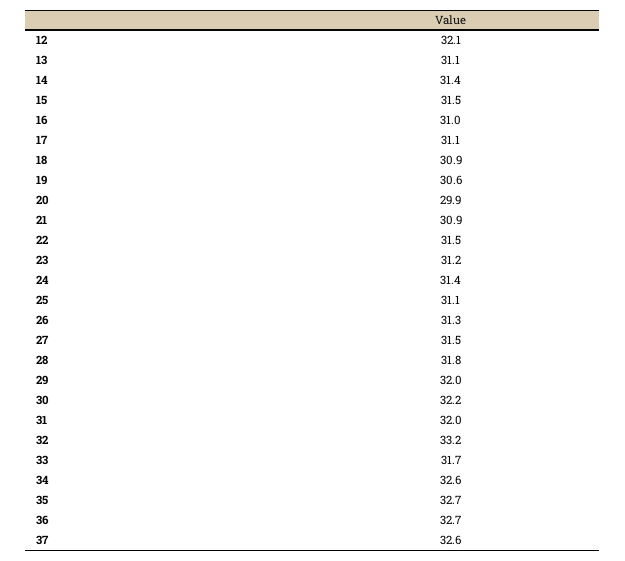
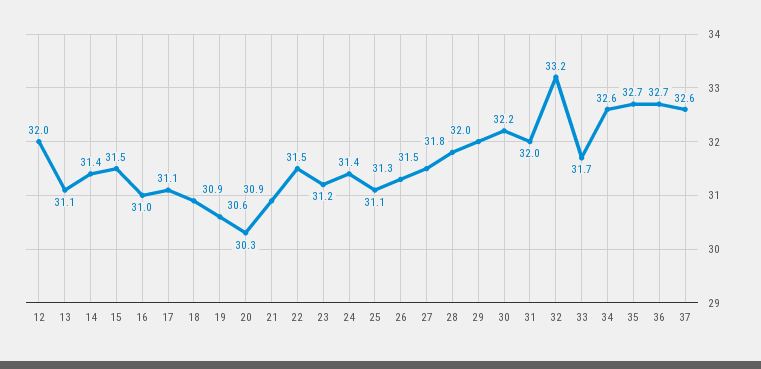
12: 32.1 -> 32
20: 29.9 -> 30.3

